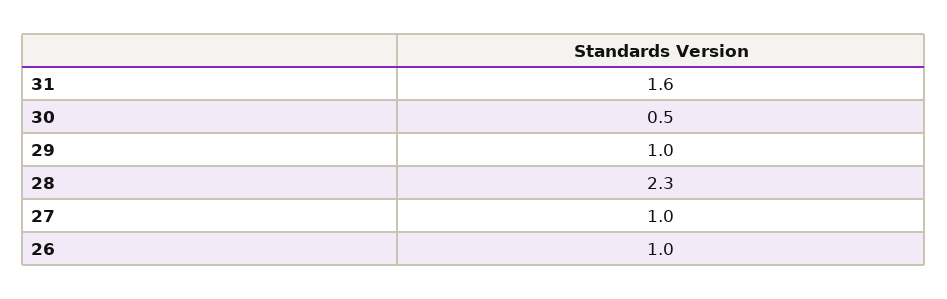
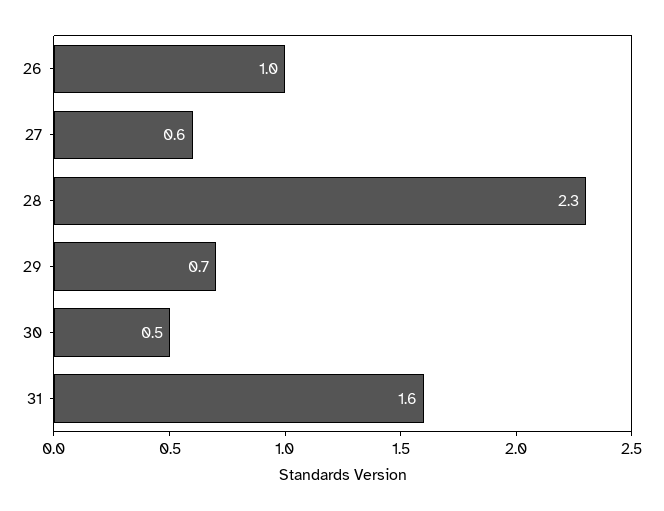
29: 1 -> 0.7
27: 1 -> 0.6

